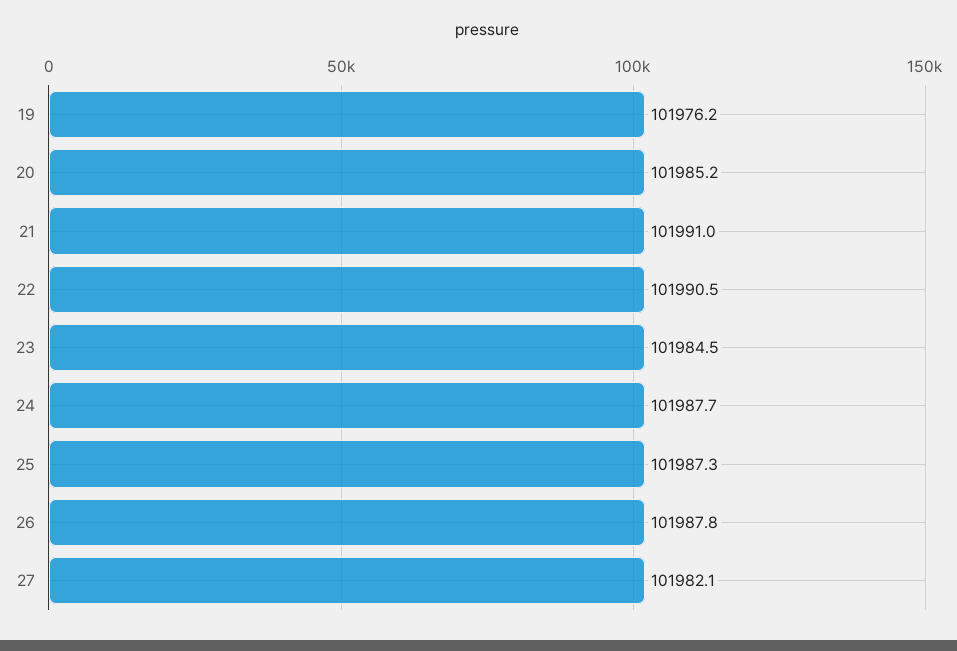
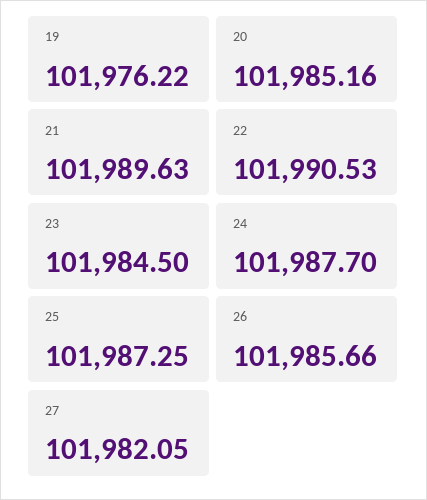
21: 101991 -> 101989.63
26: 101987.8 -> 101985.66

